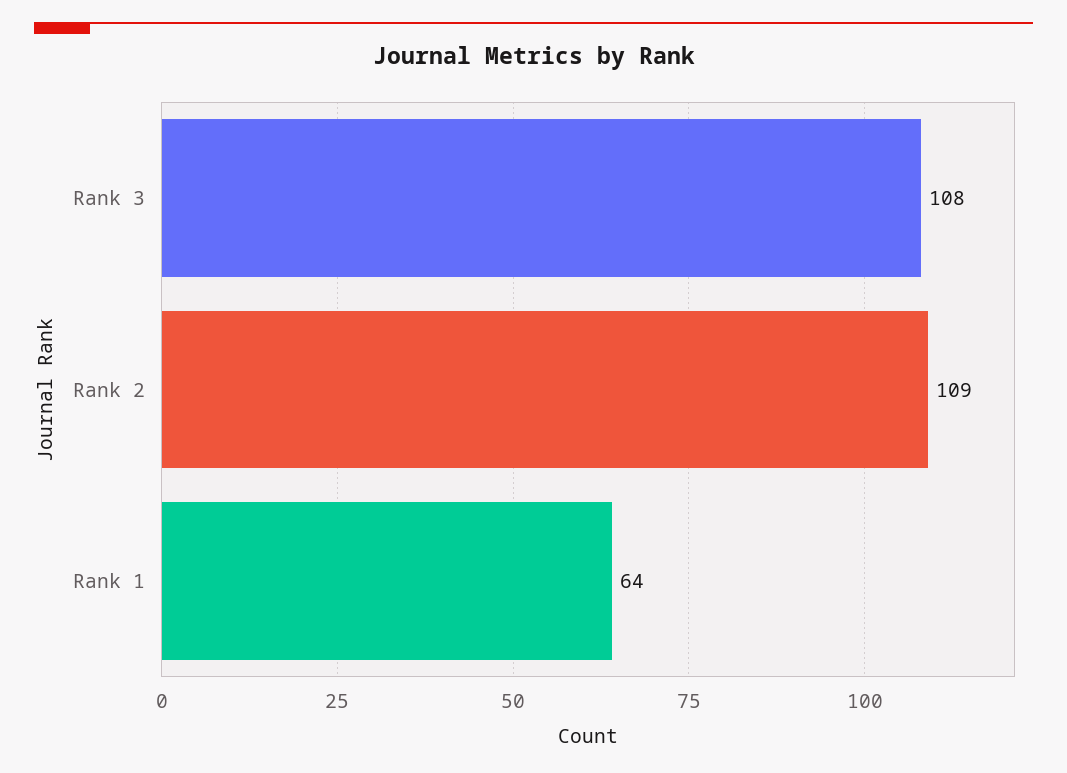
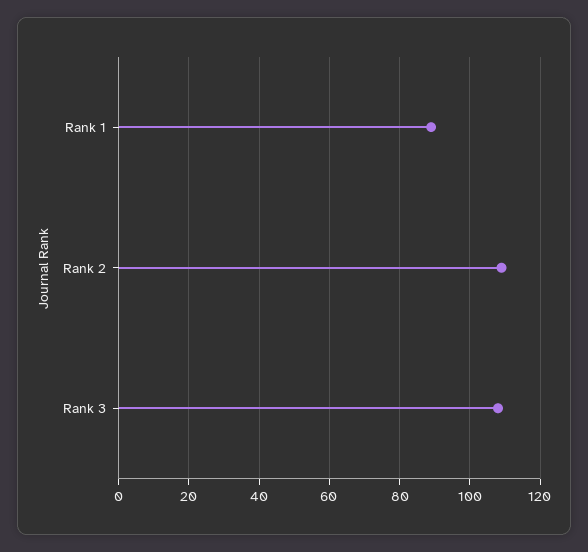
Rank 1: 64 -> 90

